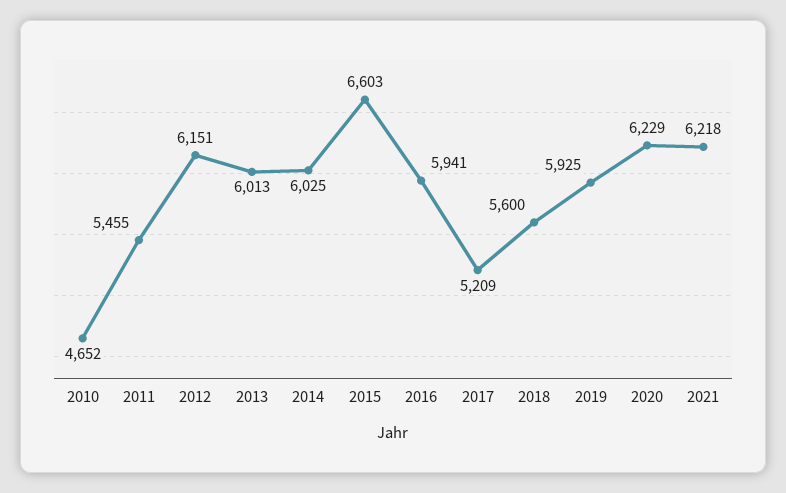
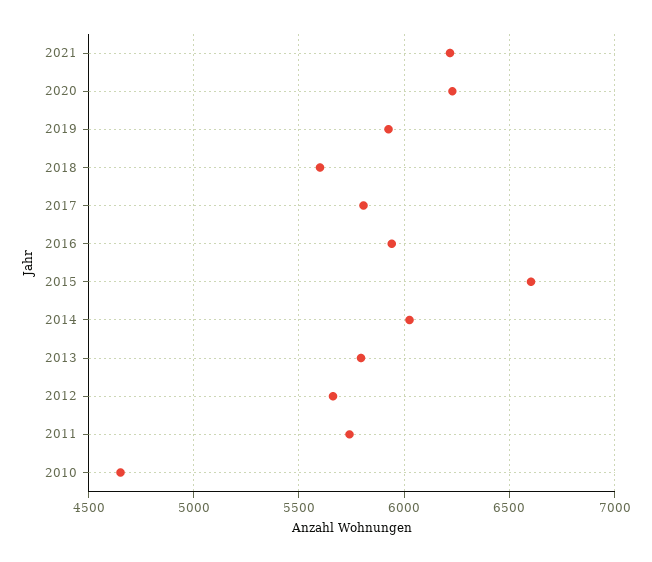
2011: 5455 -> 5750
2012: 6151 -> 5650
2013: 6013 -> 5800
2017: 5209 -> 5800

